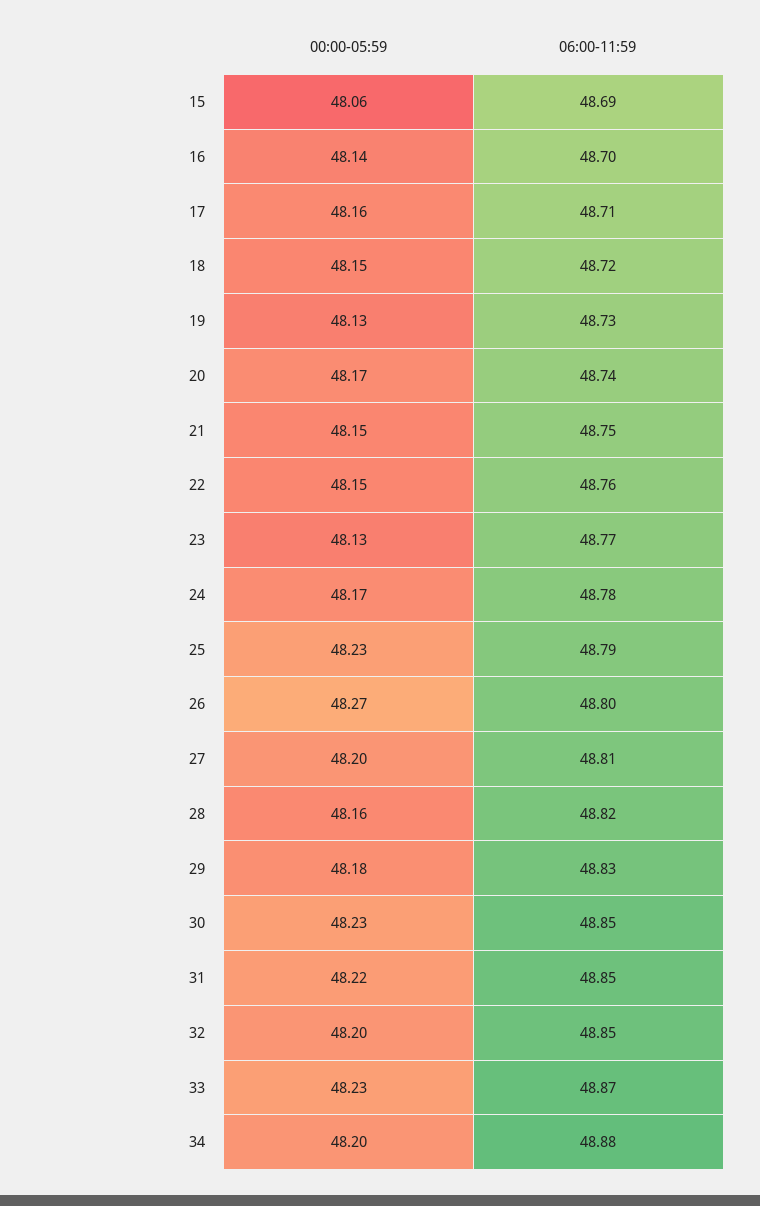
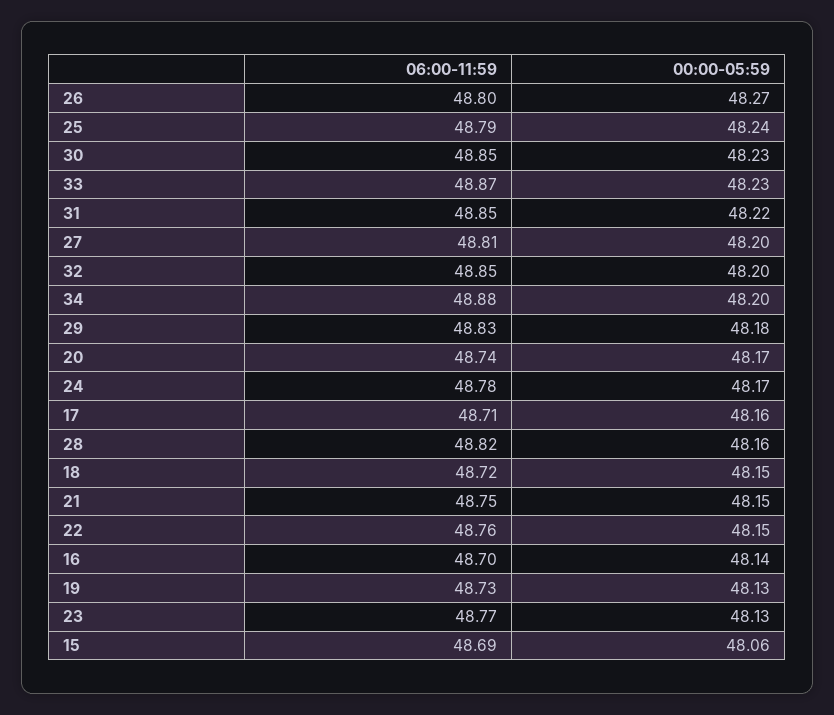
00:00-05:59, 25: 48.23 -> 48.24

